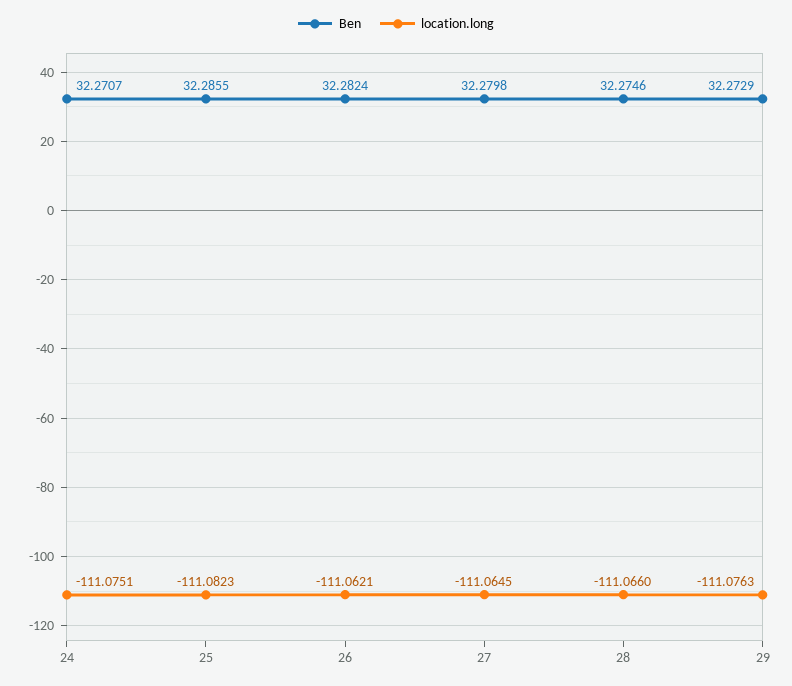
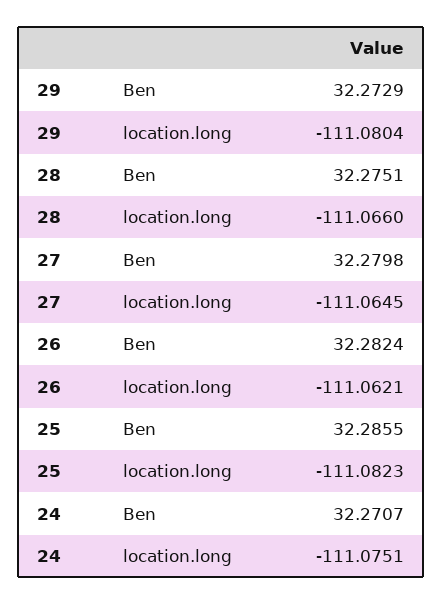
Ben, 28: 32.2746 -> 32.2751
location.long, 29: -111.0763 -> -111.0804

